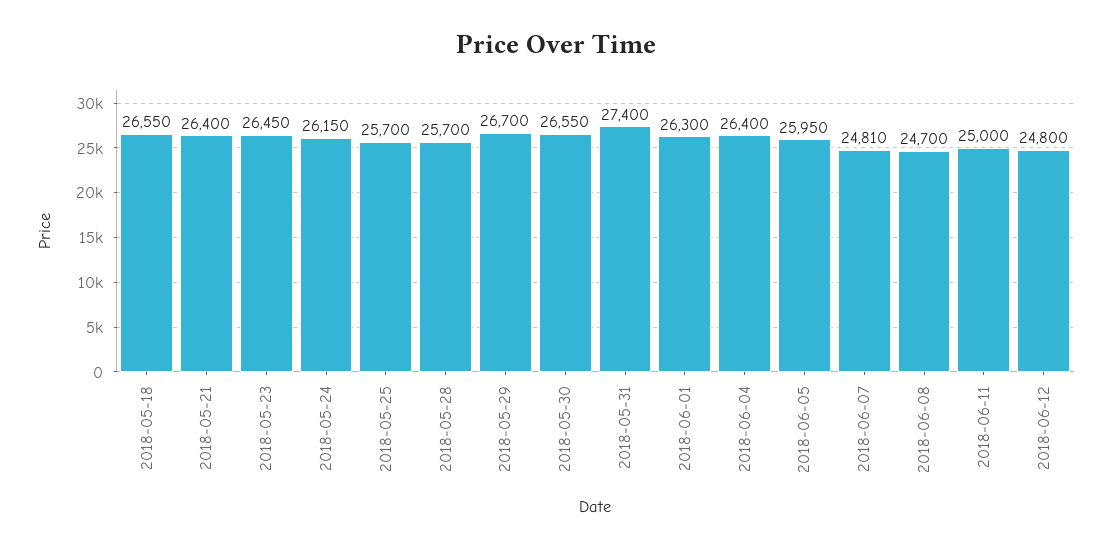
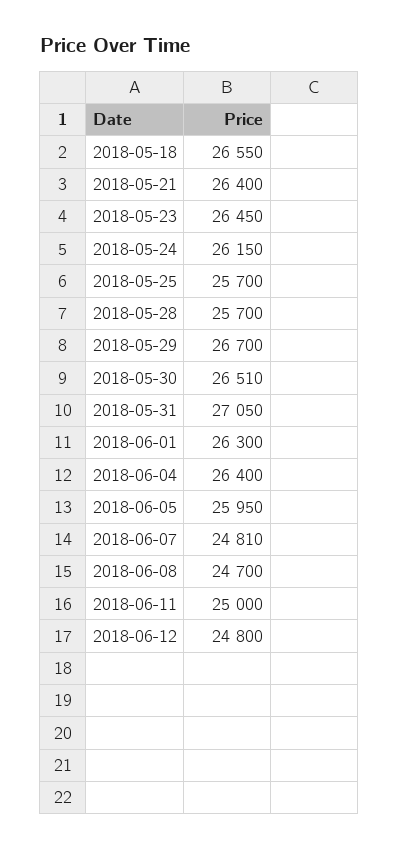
2018-05-30: 26550 -> 26510
2018-05-31: 27400 -> 27050

